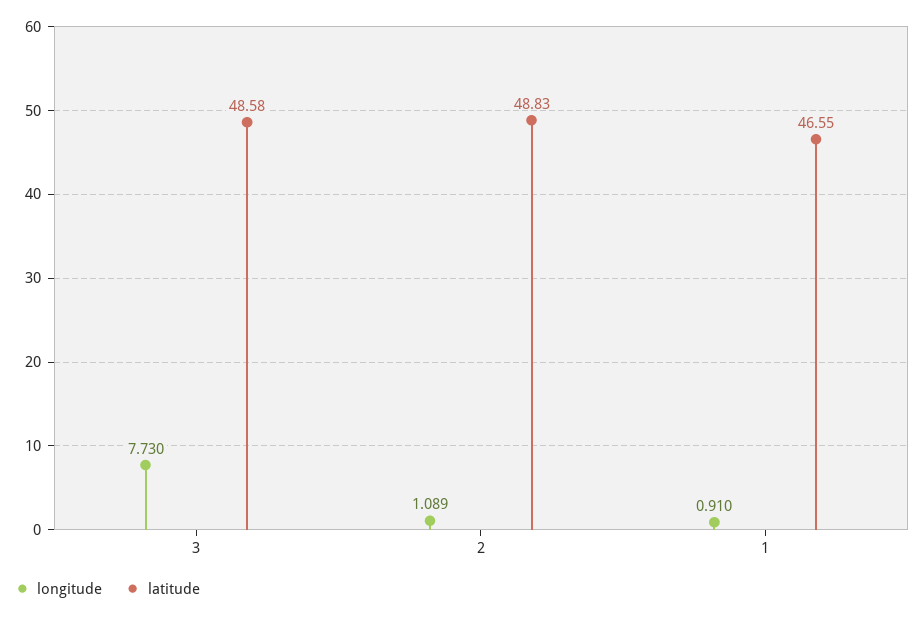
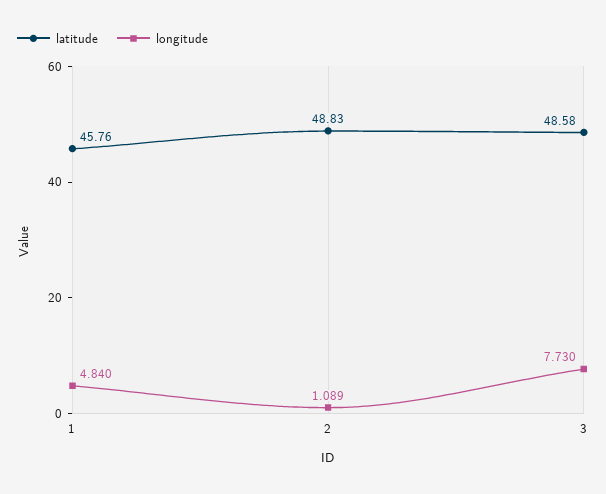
longitude, 1: 0.91 -> 4.84
latitude, 1: 46.55 -> 45.76

